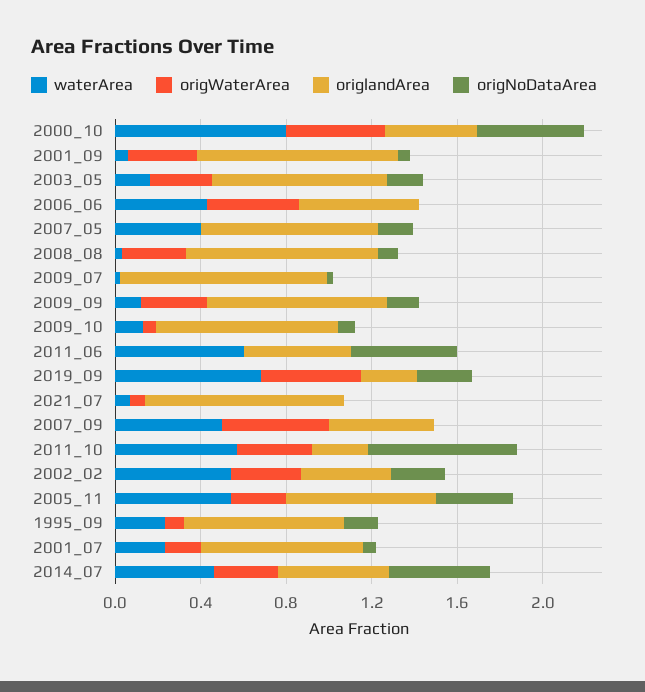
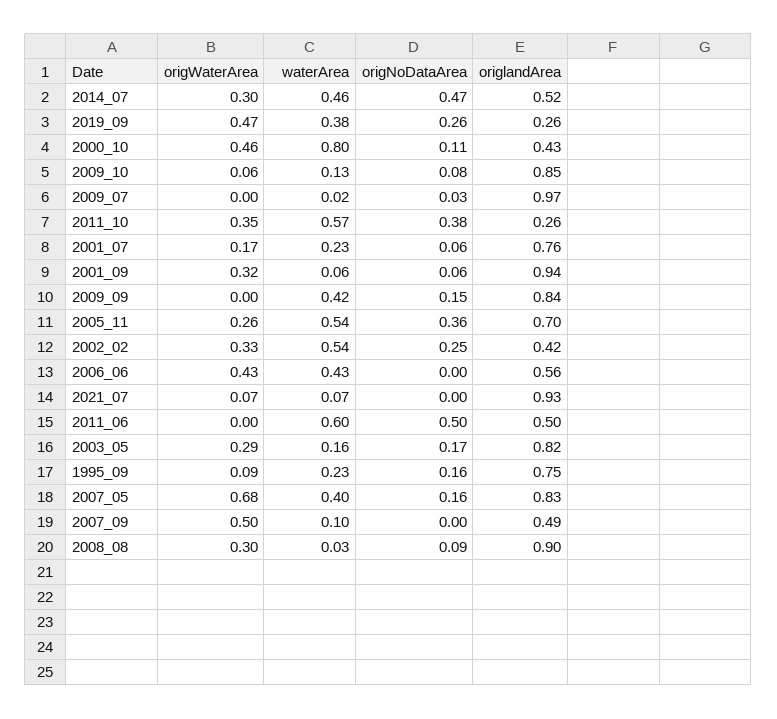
origNoDataArea, 2000_10: 0.5 -> 0.11
origWaterArea, 2007_05: 0 -> 0.68
waterArea, 2009_09: 0.1 -> 0.42
origWaterArea, 2009_09: 0.3 -> 0
waterArea, 2019_09: 0.7 -> 0.38
waterArea, 2007_09: 0.5 -> 0.1
origNoDataArea, 2011_10: 0.7 -> 0.38

